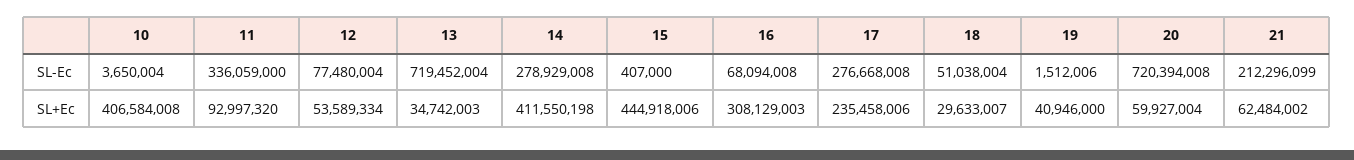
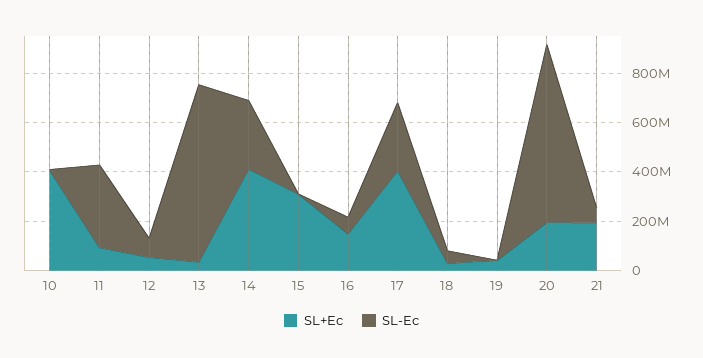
SL-Ec, 21: 212296099 -> 50000000
SL+Ec, 15: 444918006 -> 300000000
SL+Ec, 16: 308129003 -> 150000000
SL+Ec, 17: 235458006 -> 400000000
SL+Ec, 20: 59927004 -> 200000000
SL+Ec, 21: 62484002 -> 200000000

